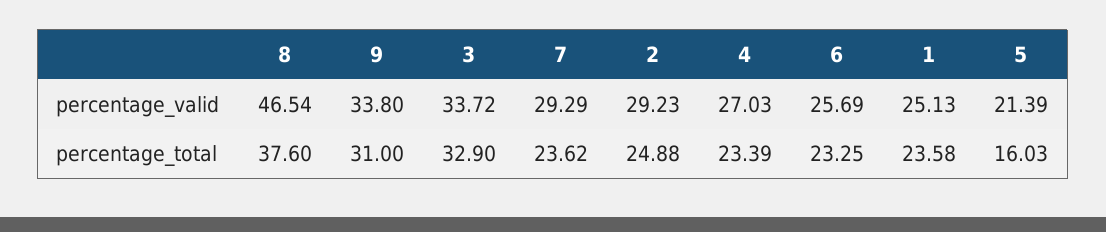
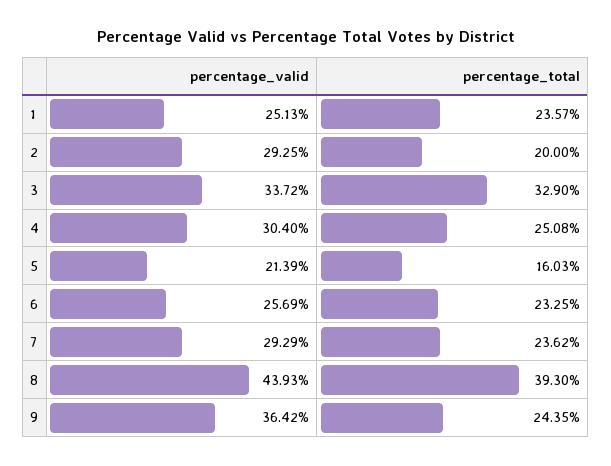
8, percentage_valid: 46.54 -> 43.93
9, percentage_valid: 33.8 -> 36.42
2, percentage_valid: 29.23 -> 29.25
4, percentage_valid: 27.03 -> 30.4
8, percentage_total: 37.6 -> 39.3
9, percentage_total: 31 -> 24.35
2, percentage_total: 24.88 -> 20
4, percentage_total: 23.39 -> 25.08
1, percentage_total: 23.58 -> 23.57

